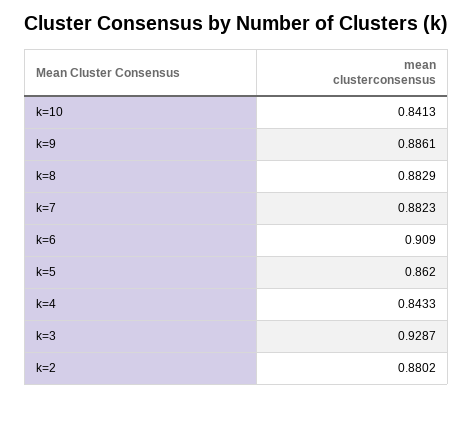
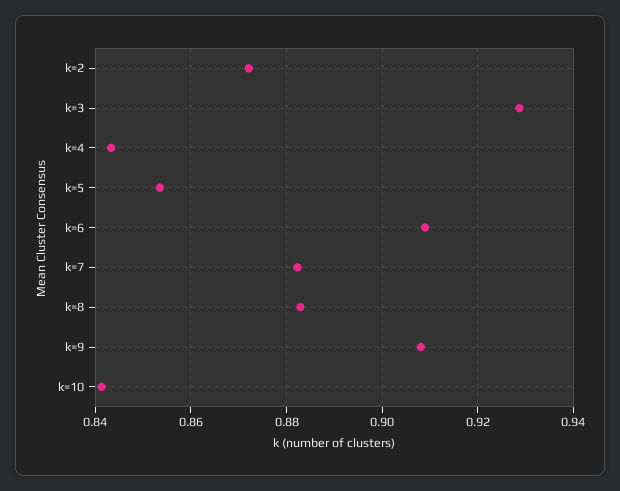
k=9: 0.8861 -> 0.908
k=5: 0.862 -> 0.854
k=2: 0.8802 -> 0.872

